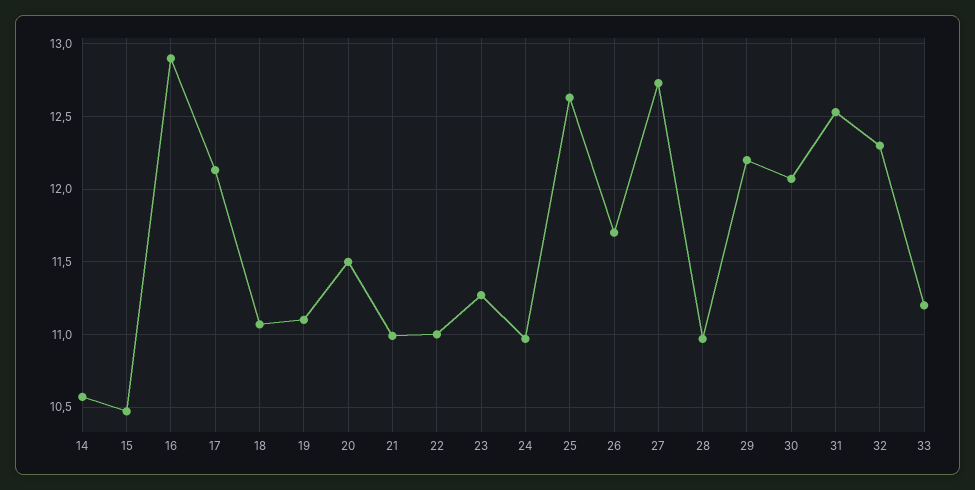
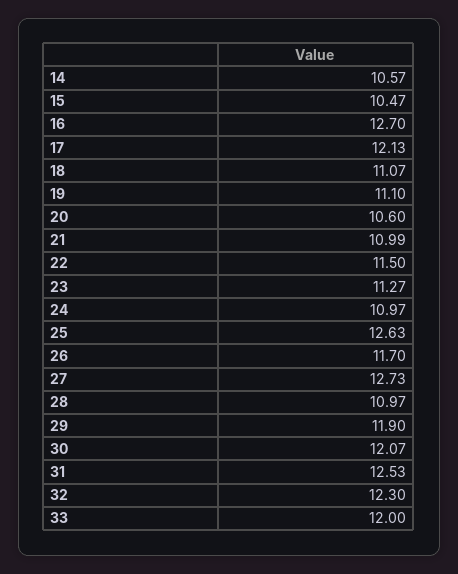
16: 12.9 -> 12.7
20: 11.5 -> 10.6
22: 11 -> 11.5
29: 12.2 -> 11.9
33: 11.2 -> 12

